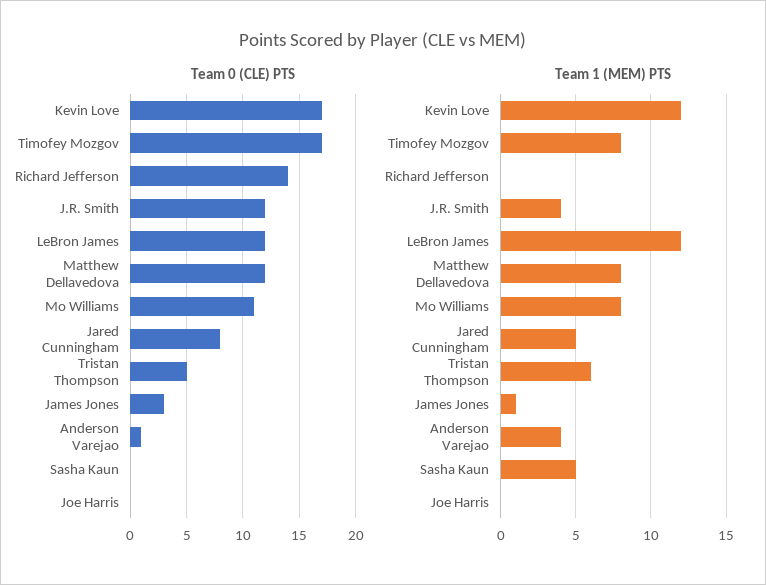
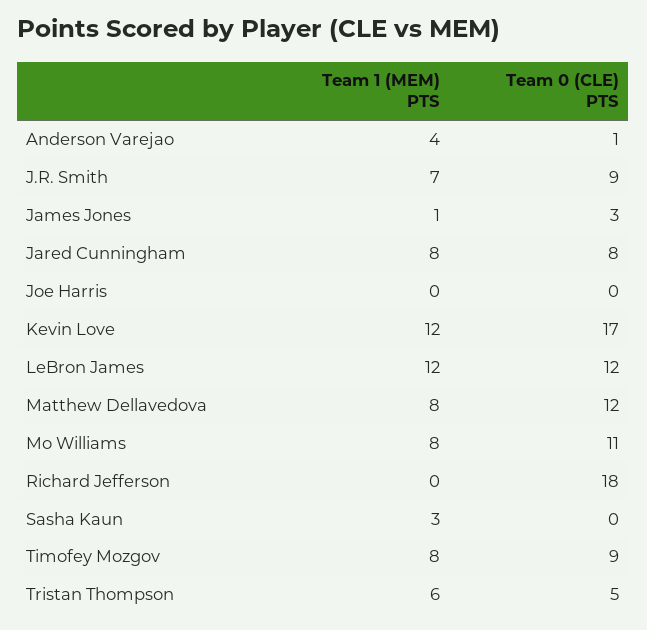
Team 0 (CLE) PTS, Timofey Mozgov: 17 -> 9
Team 0 (CLE) PTS, Richard Jefferson: 14 -> 18
Team 0 (CLE) PTS, J.R. Smith: 12 -> 9
Team 1 (MEM) PTS, J.R. Smith: 4 -> 7
Team 1 (MEM) PTS, Jared Cunningham: 5 -> 8
Team 1 (MEM) PTS, Sasha Kaun: 5 -> 3

